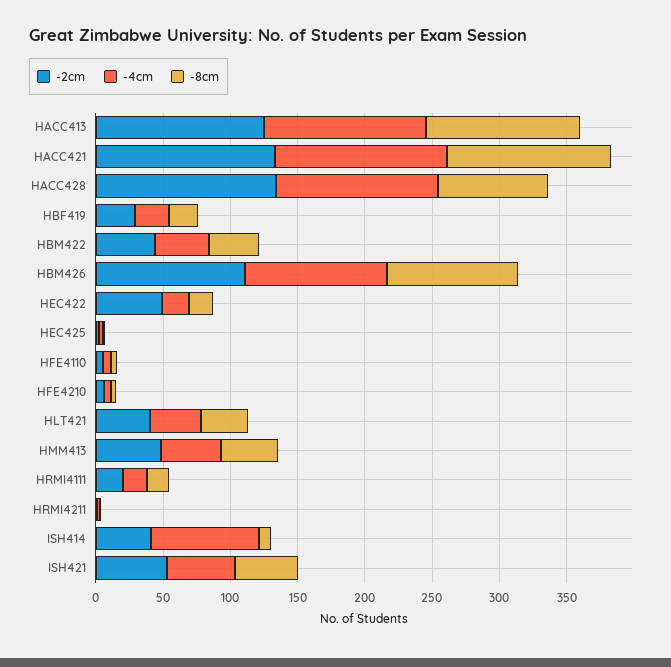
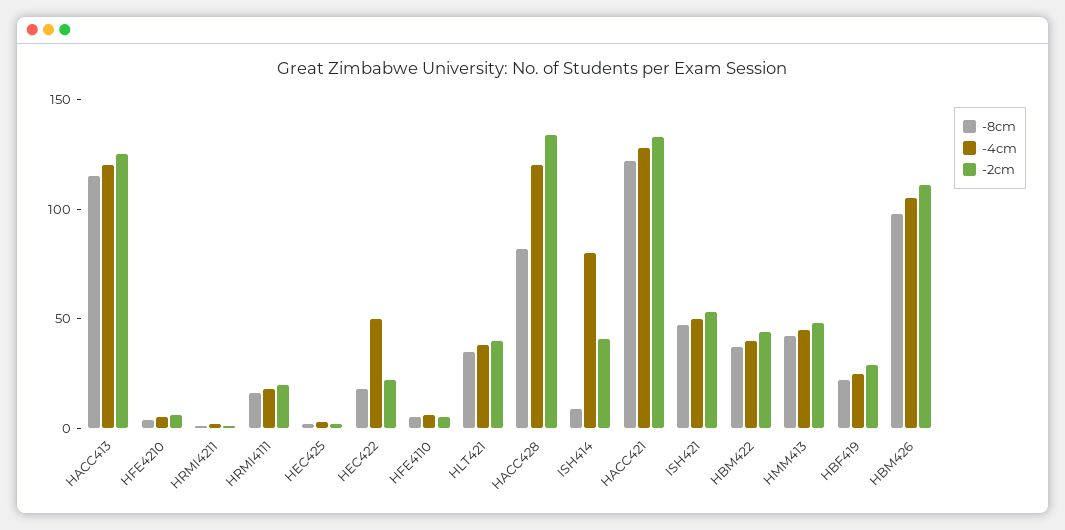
-2cm, HEC422: 50 -> 20
-4cm, HEC422: 20 -> 50

